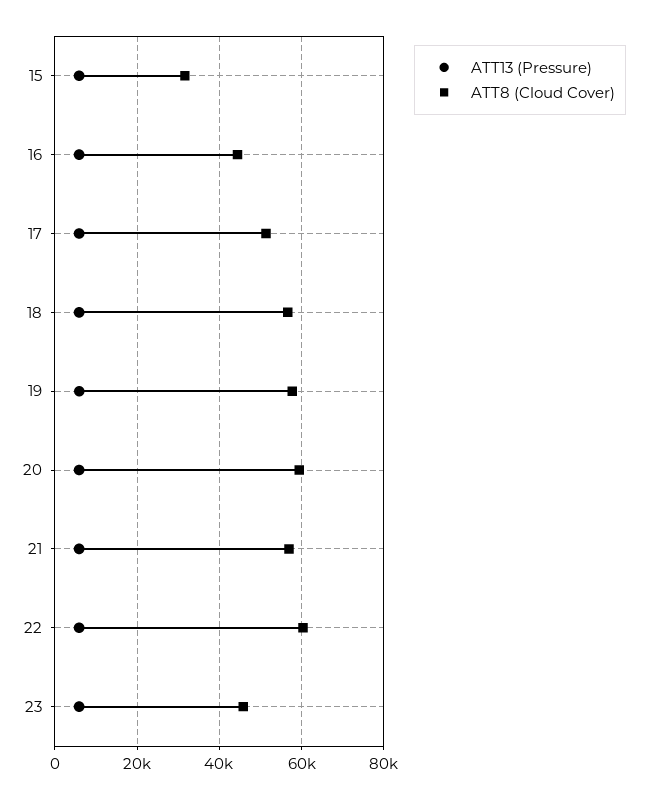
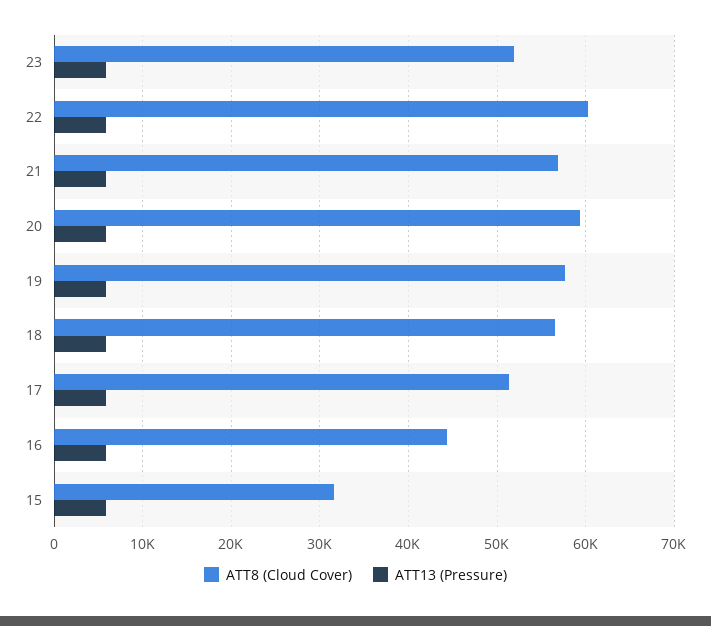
ATT8 (Cloud Cover), 23: 46000 -> 52000

